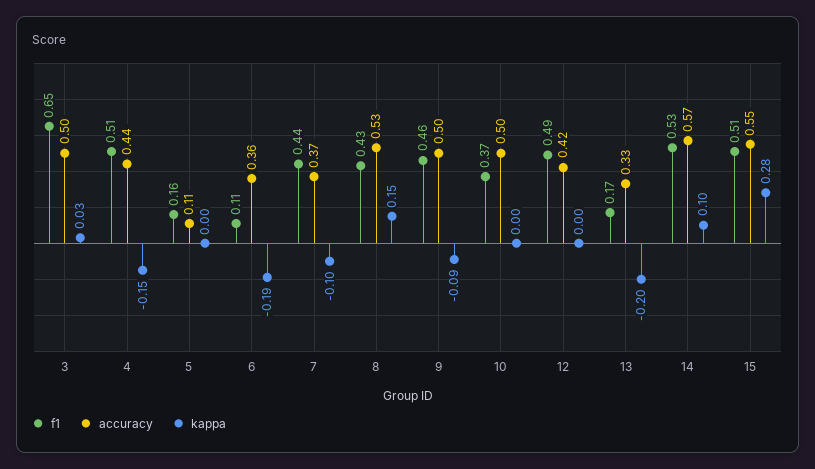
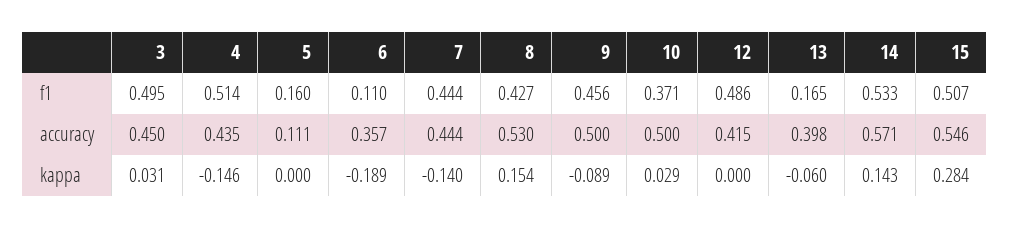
f1, 3: 0.65 -> 0.495
accuracy, 3: 0.5 -> 0.45
accuracy, 7: 0.37 -> 0.444
kappa, 7: -0.1 -> -0.14
kappa, 10: 0 -> 0.029
accuracy, 13: 0.33 -> 0.398
kappa, 13: -0.2 -> -0.06
kappa, 14: 0.1 -> 0.143

